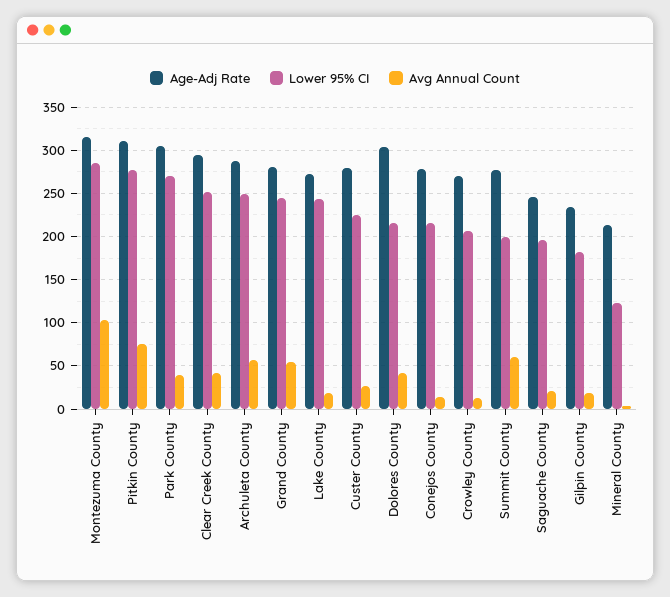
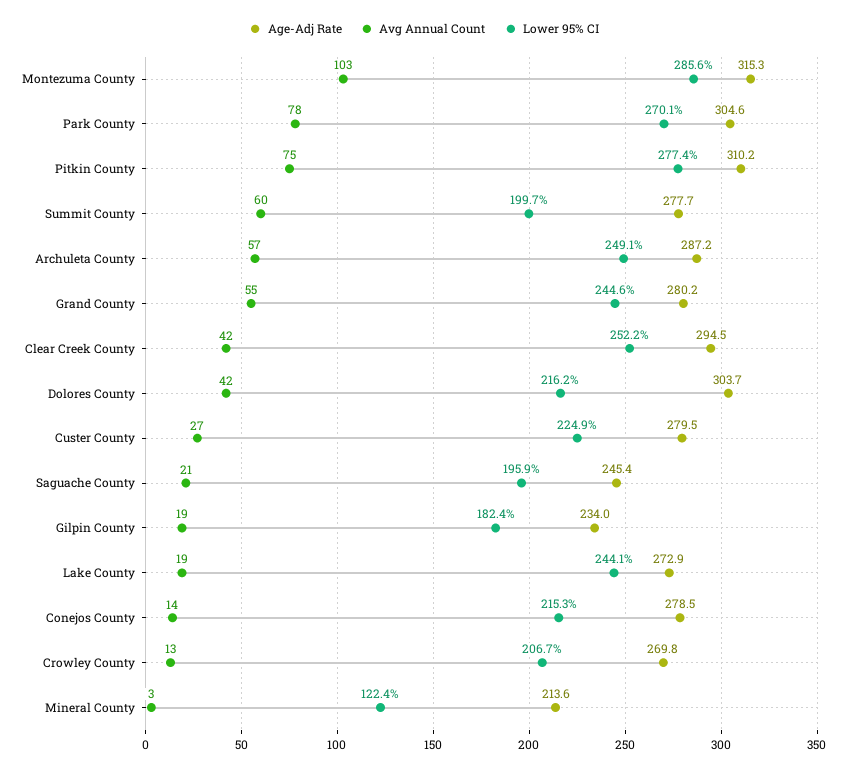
Avg Annual Count, Park County: 40 -> 78

